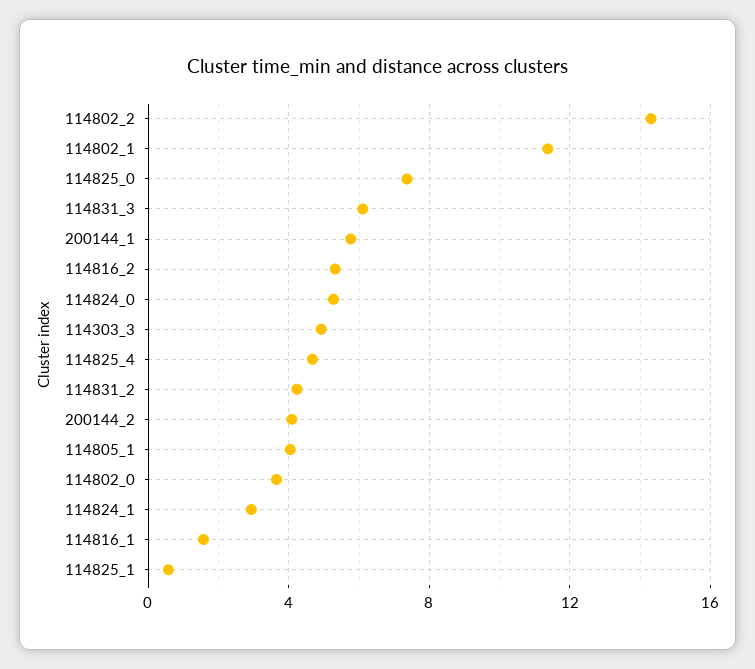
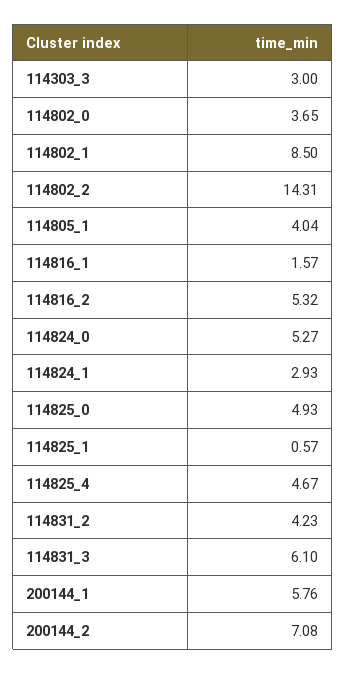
114802_1: 11.5 -> 8.5
114825_0: 7.5 -> 4.93
114303_3: 5 -> 3
200144_2: 4 -> 7.08

